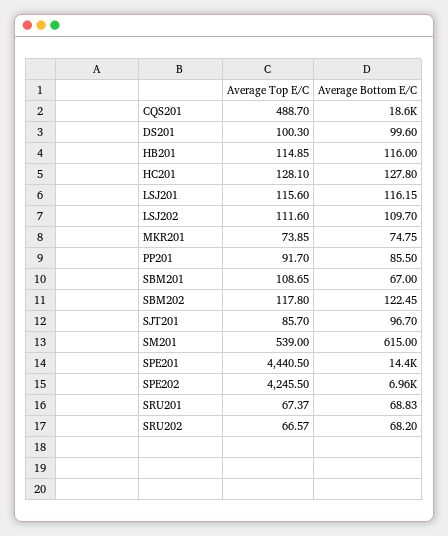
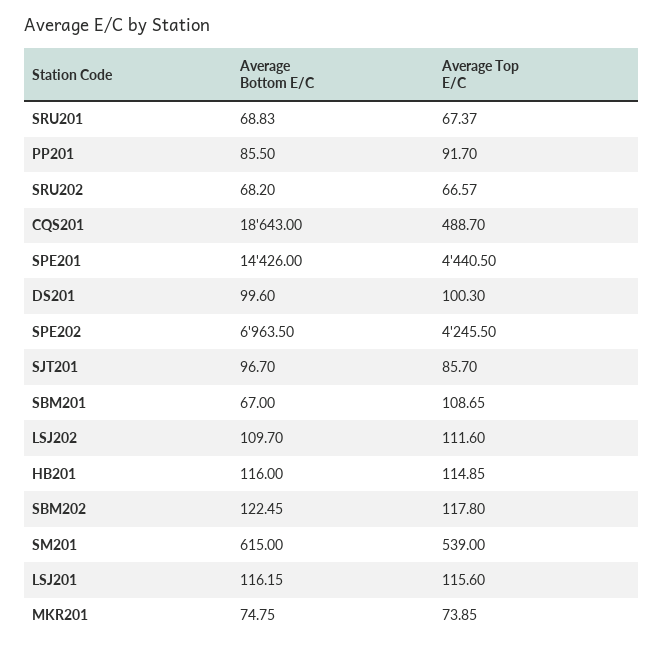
Average Top E/C, HC201: 128.1 -> none
Average Bottom E/C, HC201: 127.8 -> none

